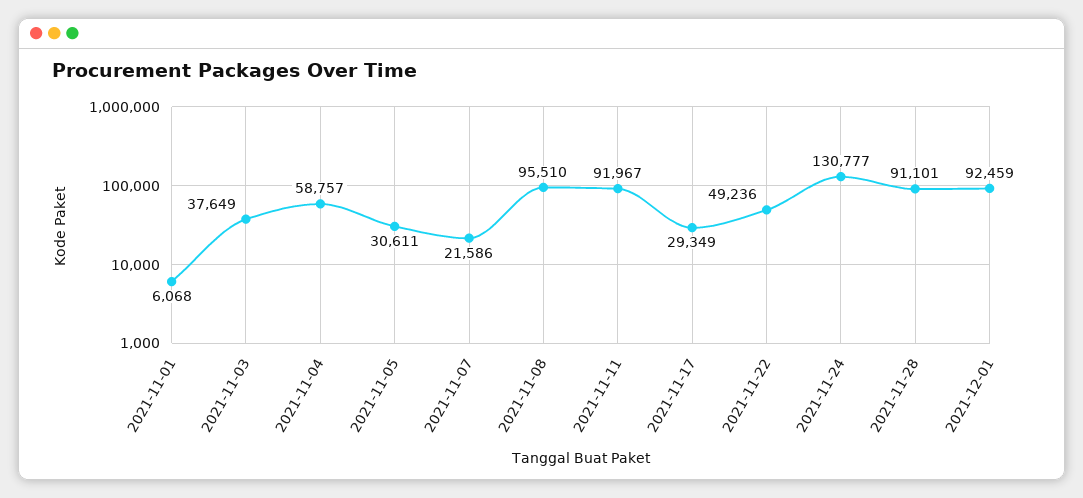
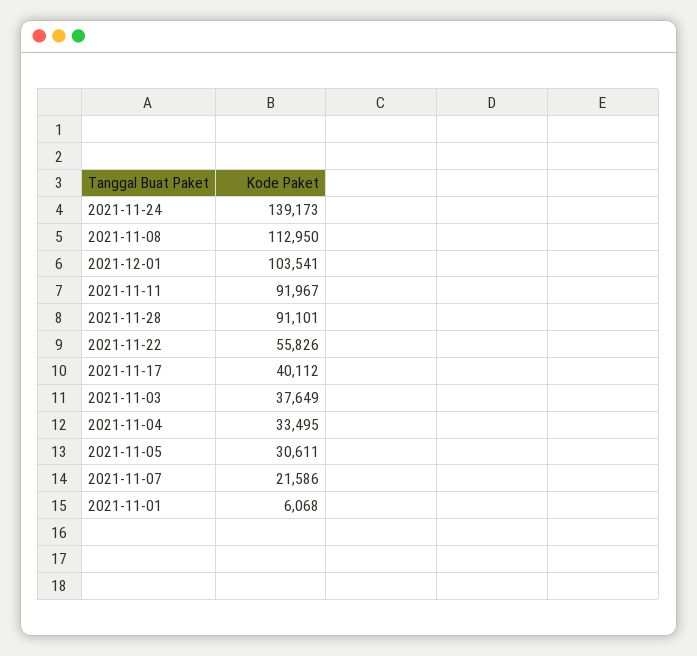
2021-11-04: 58757 -> 33495
2021-11-08: 95510 -> 112950
2021-11-17: 29349 -> 40112
2021-11-22: 49236 -> 55826
2021-11-24: 130777 -> 139173
2021-12-01: 92459 -> 103541

